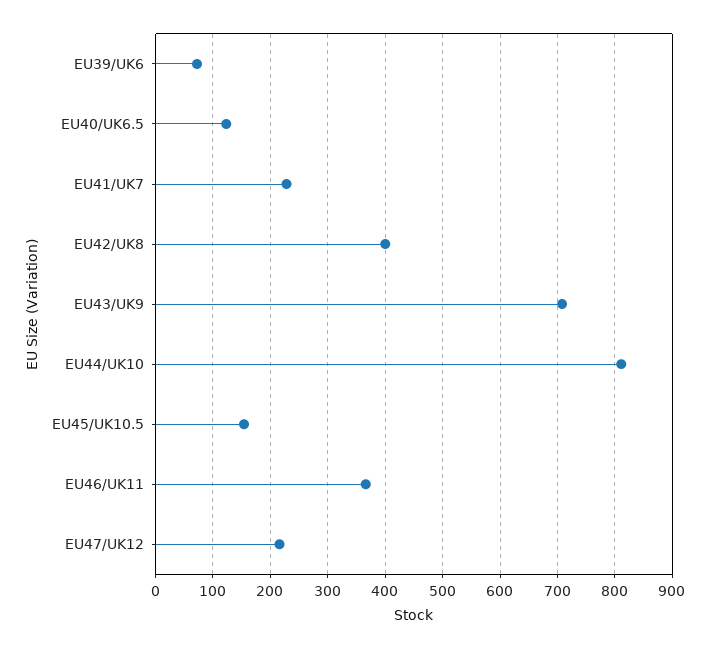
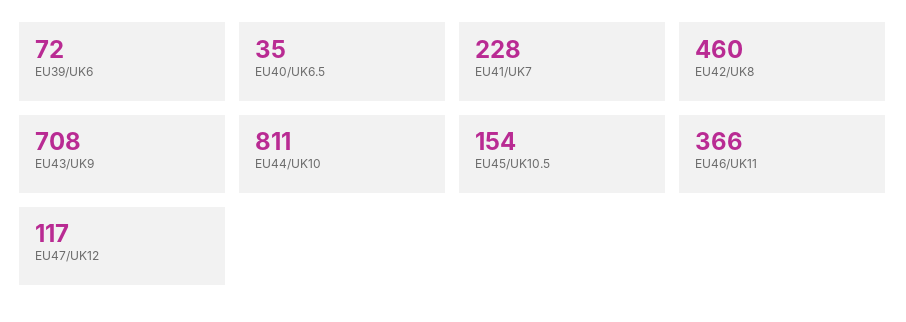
EU40/UK6.5: 120 -> 35
EU42/UK8: 400 -> 460
EU47/UK12: 220 -> 117

